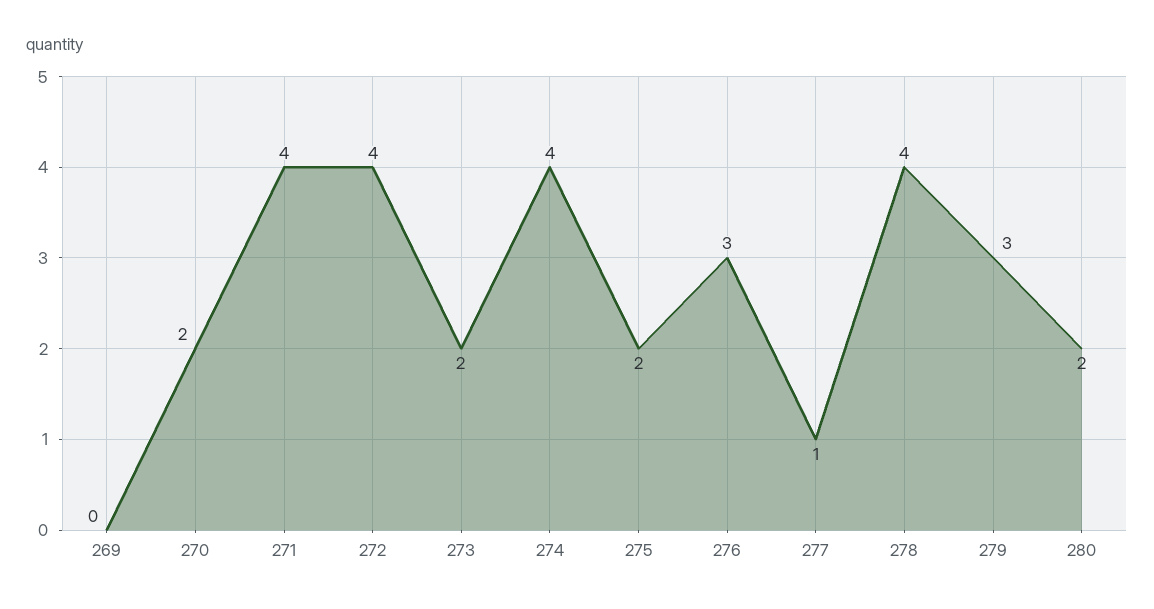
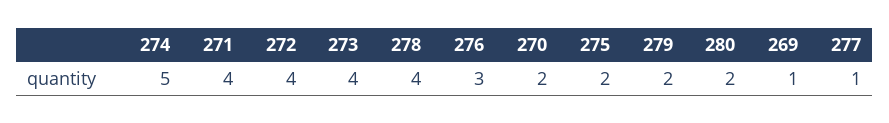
269: 0 -> 1
273: 2 -> 4
274: 4 -> 5
279: 3 -> 2

